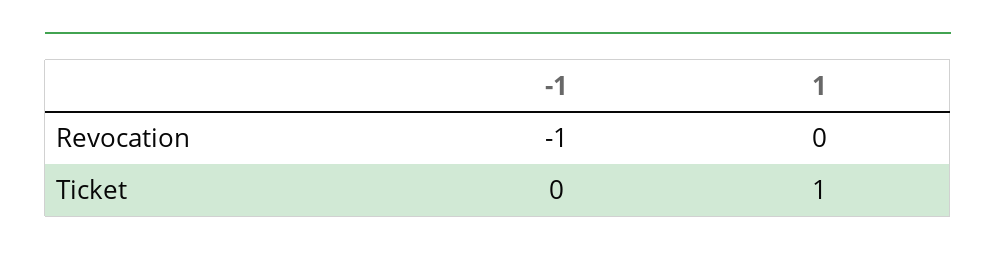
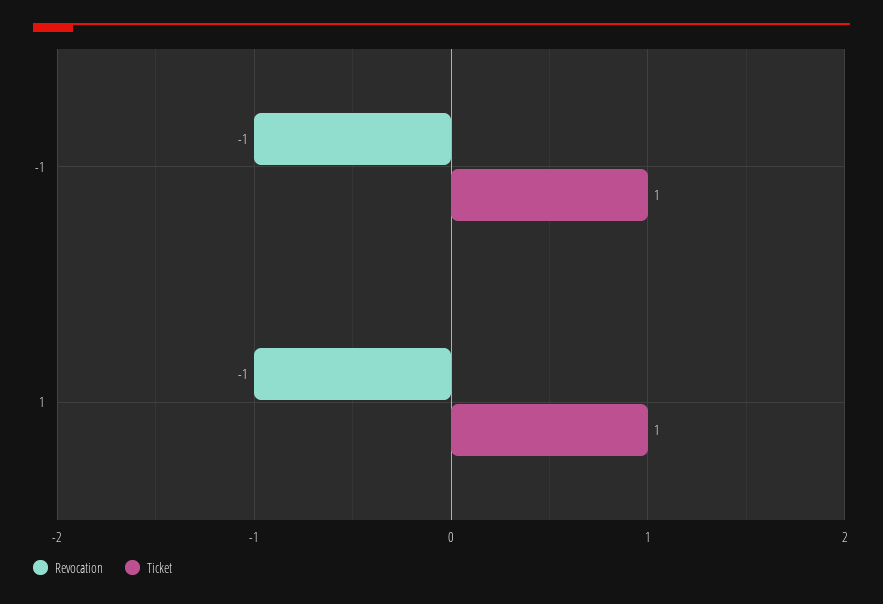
Revocation, 1: 0 -> -1
Ticket, -1: 0 -> 1

